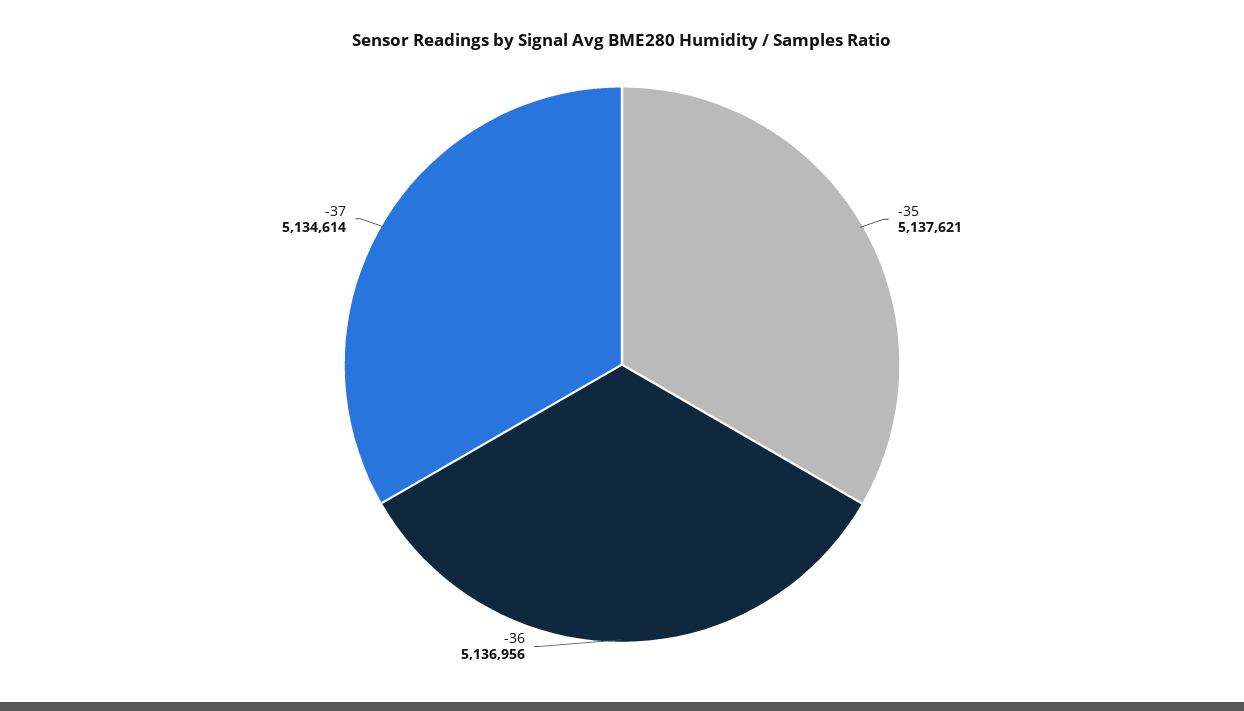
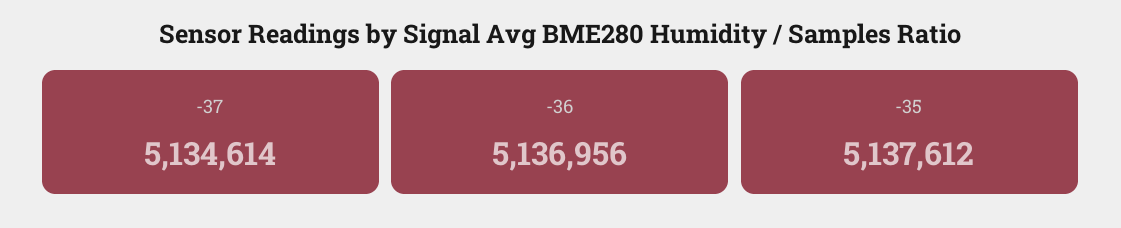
-35: 5137621 -> 5137612

